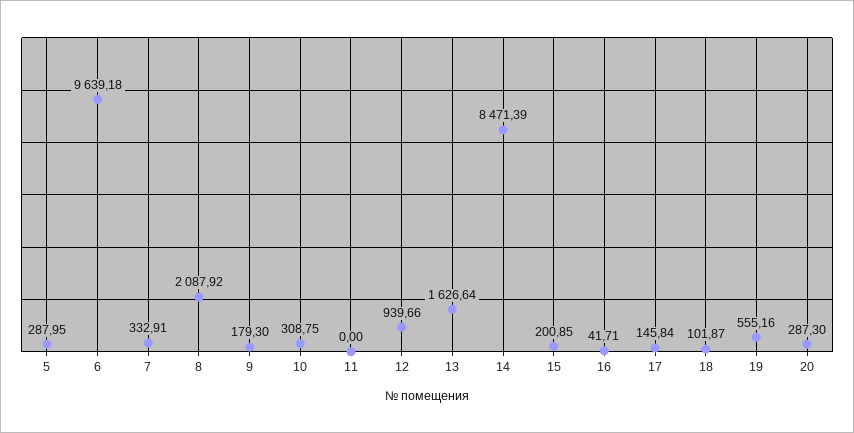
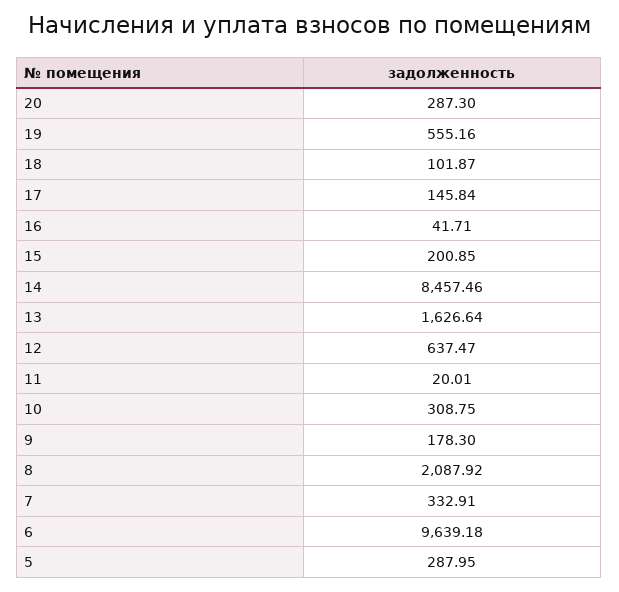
9: 179.3 -> 178.3
11: 0 -> 20.01
12: 939.66 -> 637.47
14: 8471.39 -> 8457.46

